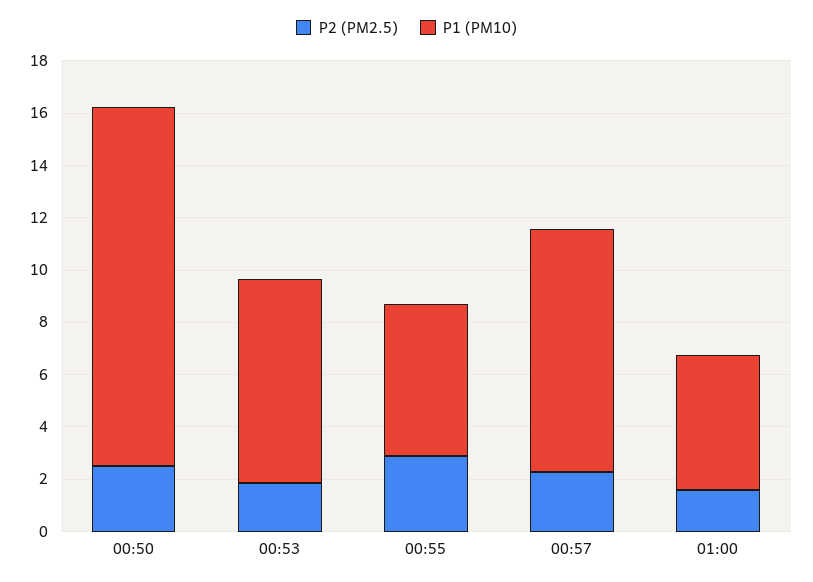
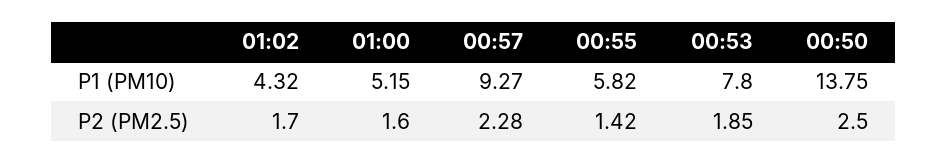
P2 (PM2.5), 00:55: 3 -> 1.42
P1 (PM10), 01:02: none -> 4.32
P2 (PM2.5), 01:02: none -> 1.7

